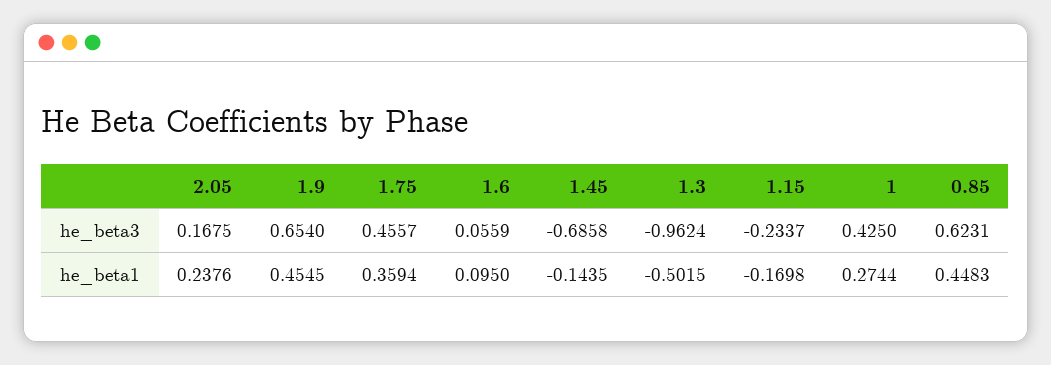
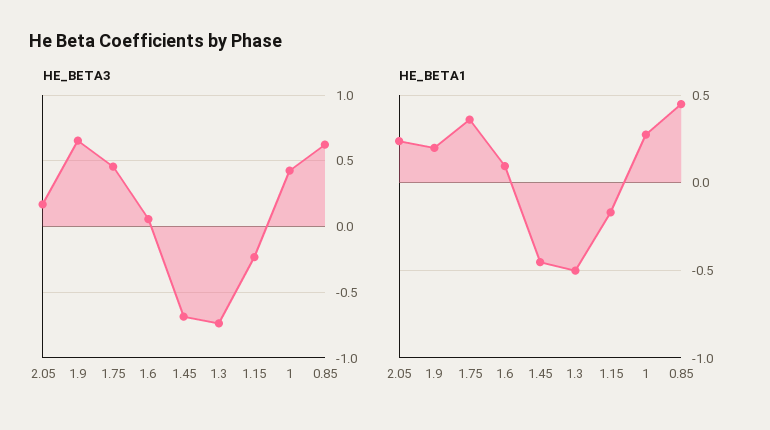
he_beta3, 1.3: -0.9624 -> -0.75
he_beta1, 1.9: 0.4545 -> 0.2
he_beta1, 1.45: -0.1435 -> -0.45

